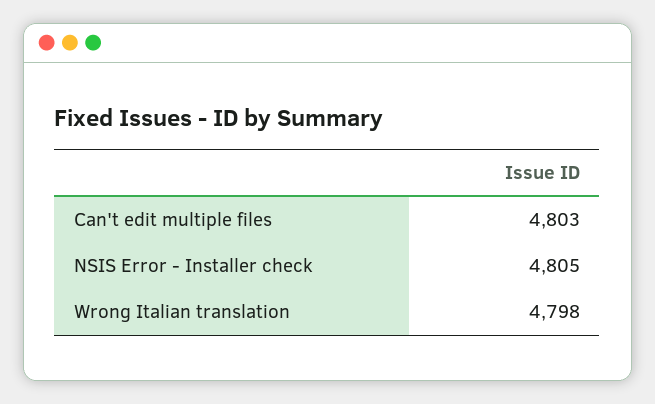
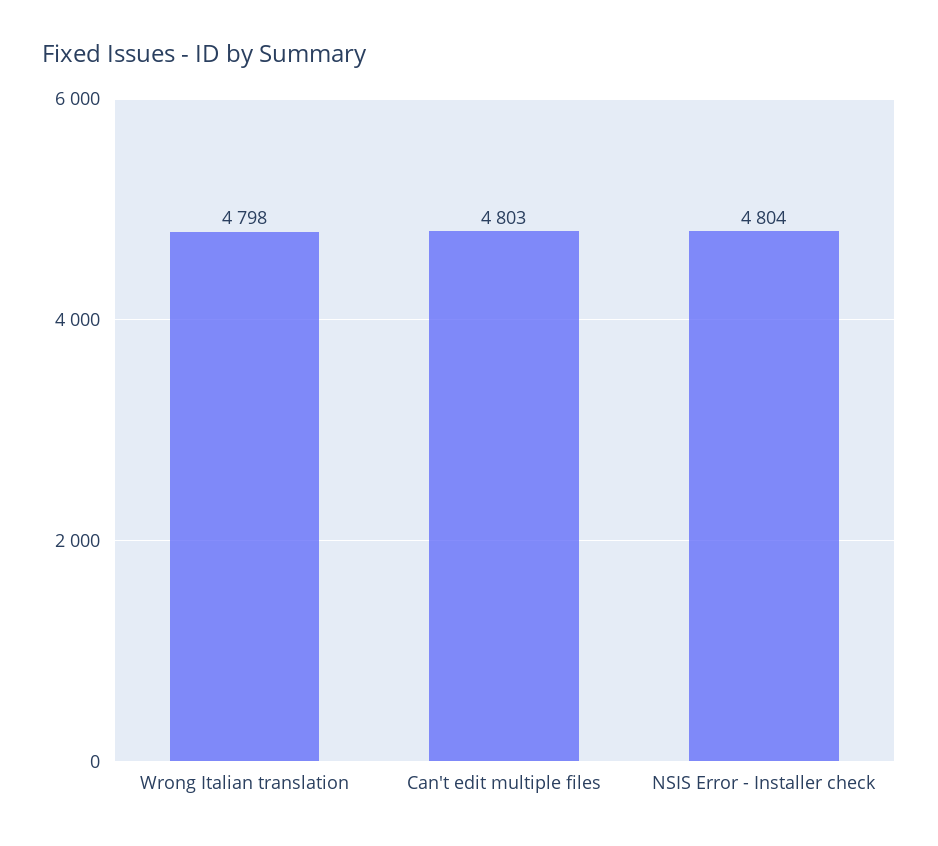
NSIS Error - Installer check: 4805 -> 4804

